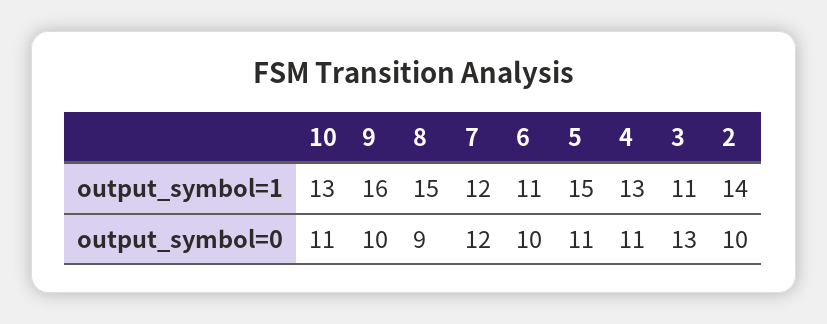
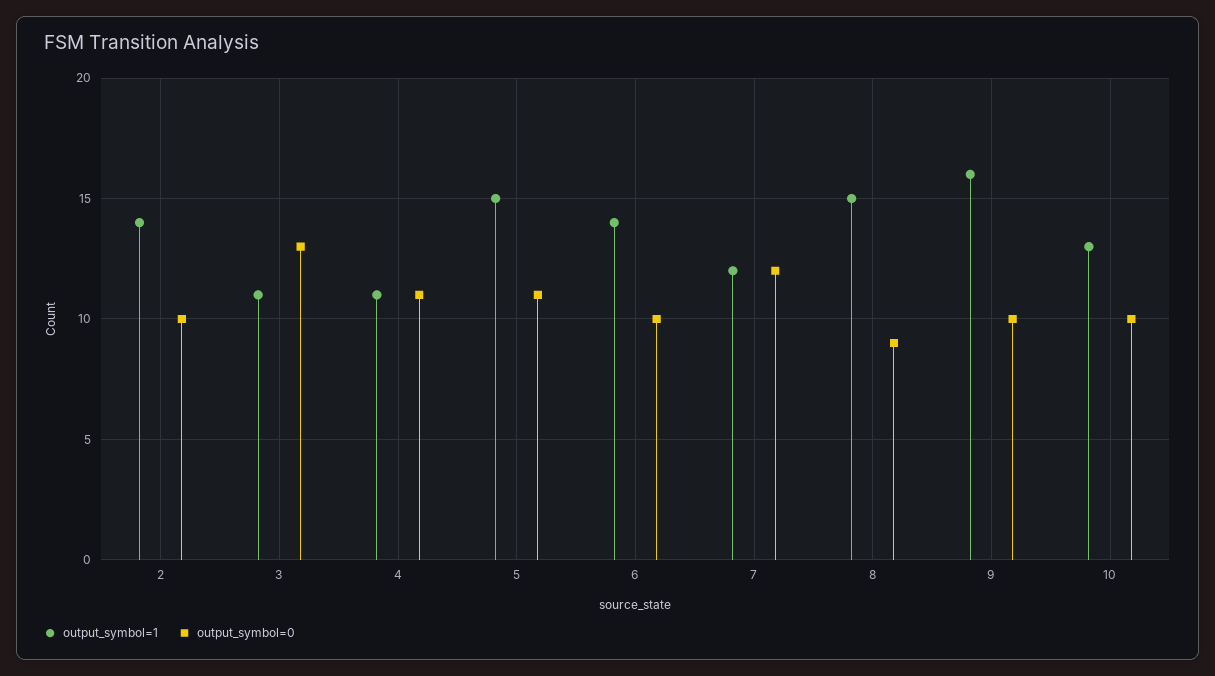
output_symbol=1, 6: 11 -> 14
output_symbol=1, 4: 13 -> 11
output_symbol=0, 10: 11 -> 10

